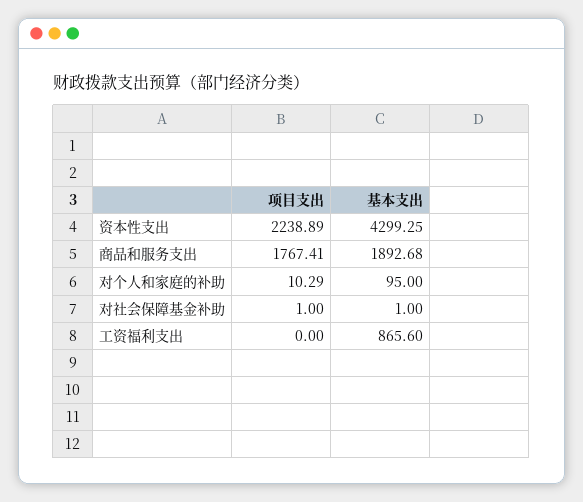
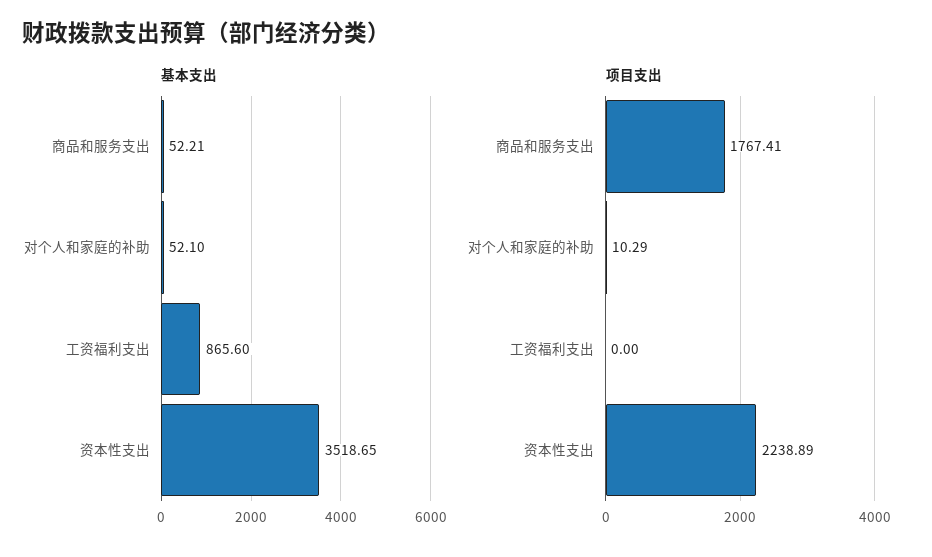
基本支出, 资本性支出: 4299.25 -> 3518.65
基本支出, 商品和服务支出: 1892.68 -> 52.21
基本支出, 对个人和家庭的补助: 95 -> 52.1
项目支出, 对社会保障基金补助: 1 -> none
基本支出, 对社会保障基金补助: 1 -> none

